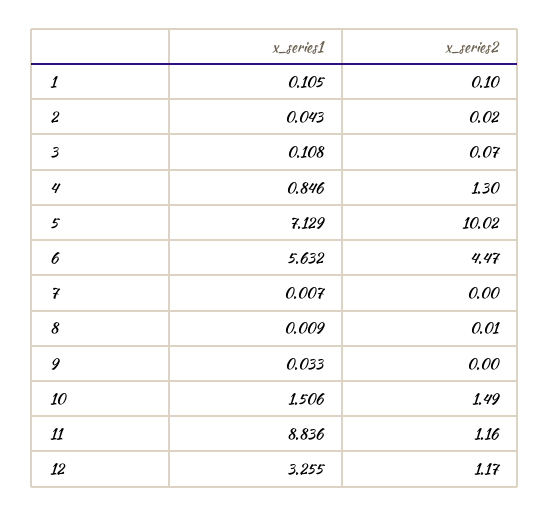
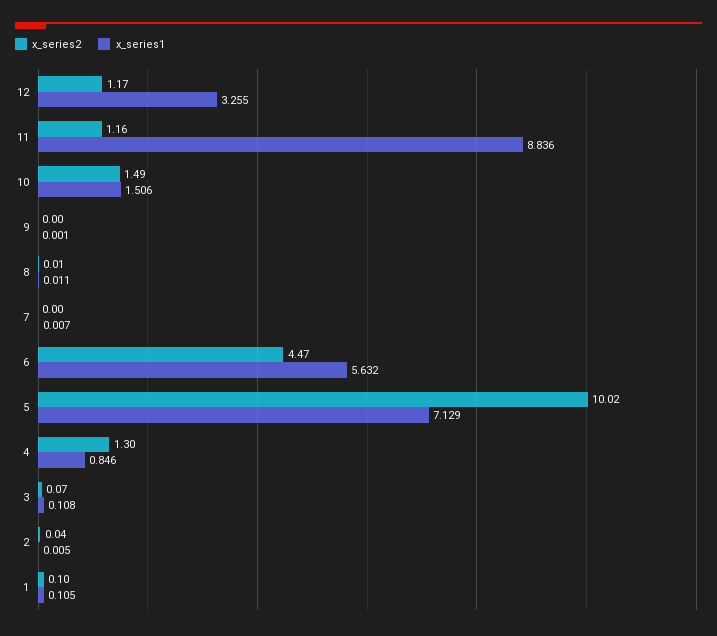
x_series1, 2: 0.043 -> 0.005
x_series2, 2: 0.02 -> 0.04
x_series1, 8: 0.009 -> 0.011
x_series1, 9: 0.033 -> 0.001

